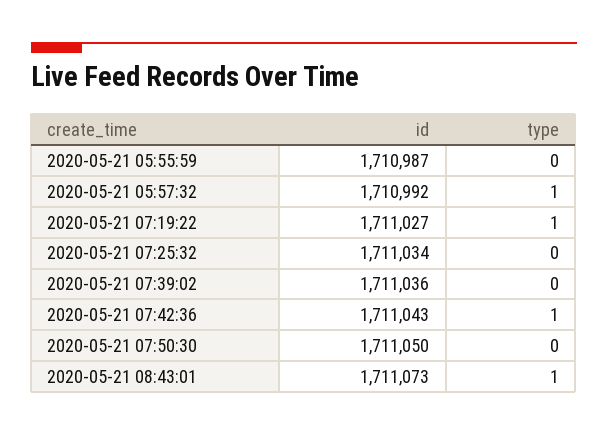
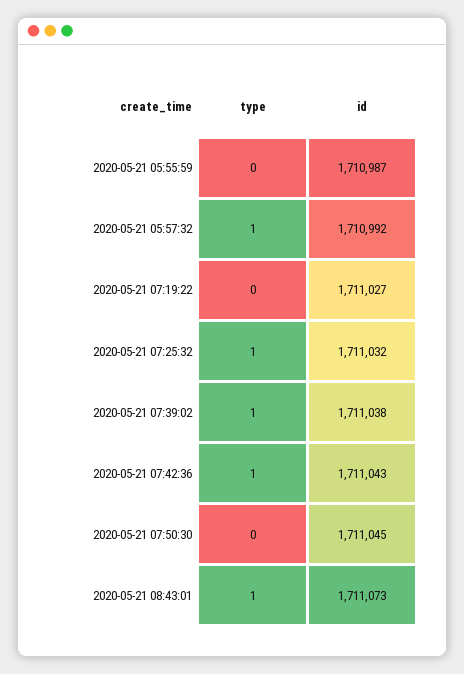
type, 2020-05-21 07:19:22: 1 -> 0
id, 2020-05-21 07:25:32: 1711034 -> 1711032
type, 2020-05-21 07:25:32: 0 -> 1
id, 2020-05-21 07:39:02: 1711036 -> 1711038
type, 2020-05-21 07:39:02: 0 -> 1
id, 2020-05-21 07:50:30: 1711050 -> 1711045

